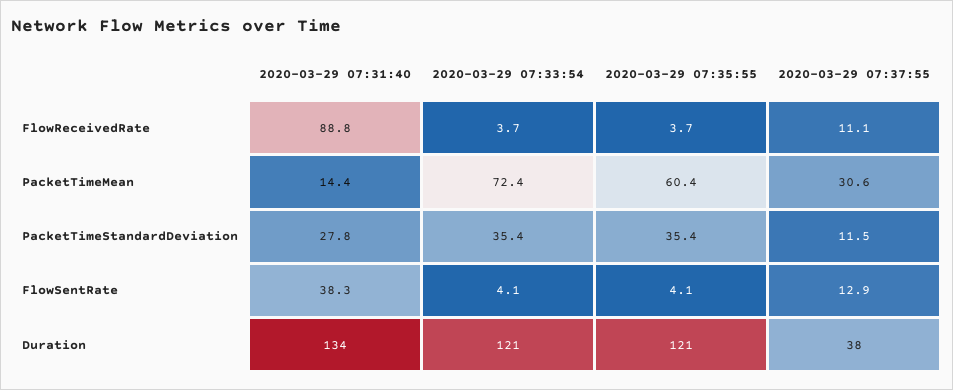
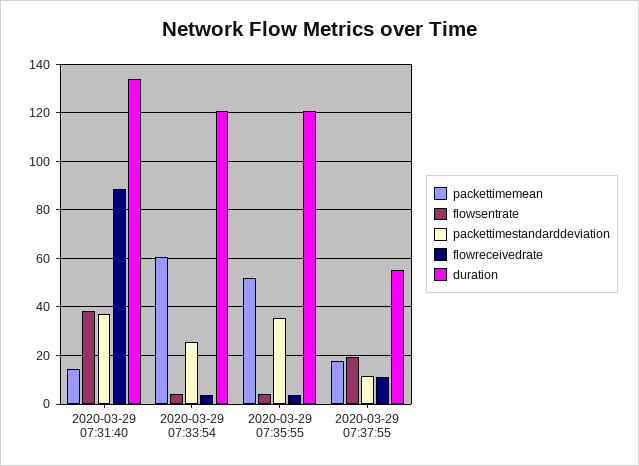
PacketTimeMean, 2020-03-29 07:33:54: 72.4 -> 60
PacketTimeMean, 2020-03-29 07:35:55: 60.4 -> 52.5
PacketTimeMean, 2020-03-29 07:37:55: 30.6 -> 17.5
PacketTimeStandardDeviation, 2020-03-29 07:31:40: 27.8 -> 37.5
PacketTimeStandardDeviation, 2020-03-29 07:33:54: 35.4 -> 25
FlowSentRate, 2020-03-29 07:37:55: 12.9 -> 20
Duration, 2020-03-29 07:37:55: 38 -> 55

